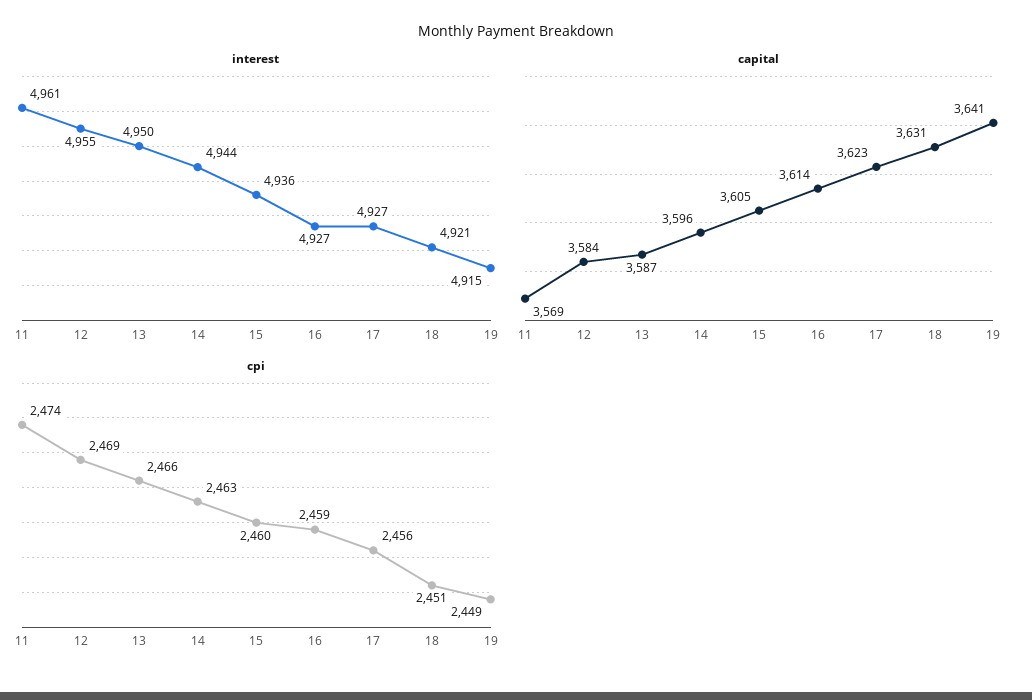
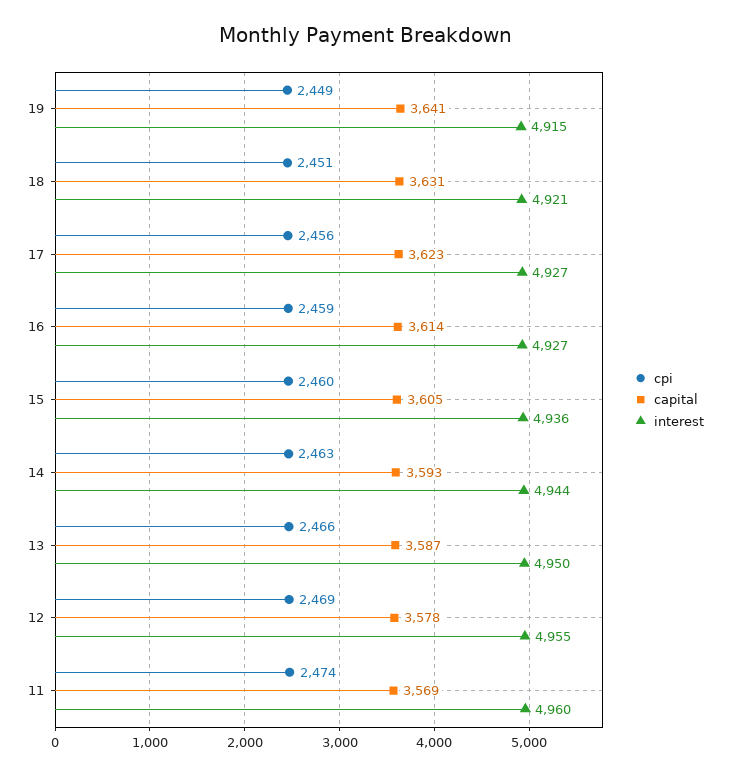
interest, 11: 4961 -> 4960
capital, 12: 3584 -> 3578
capital, 14: 3596 -> 3593

